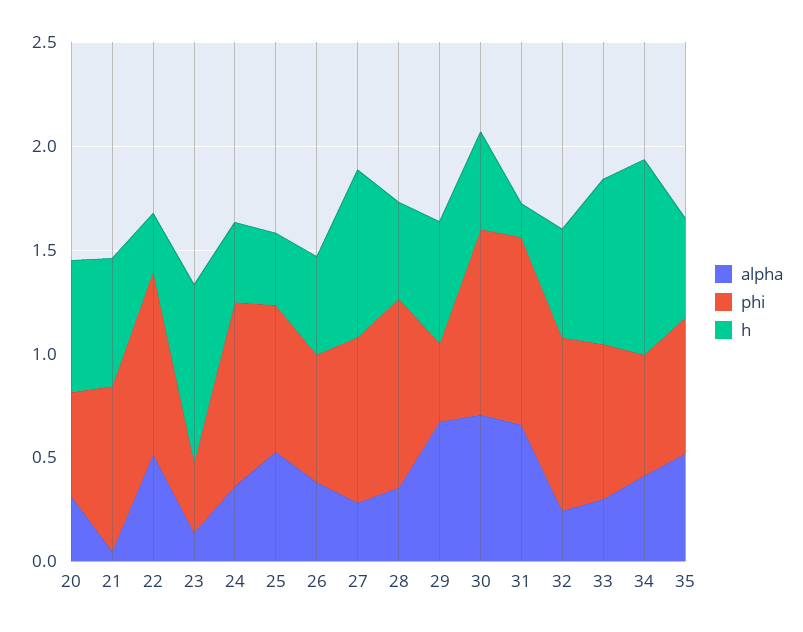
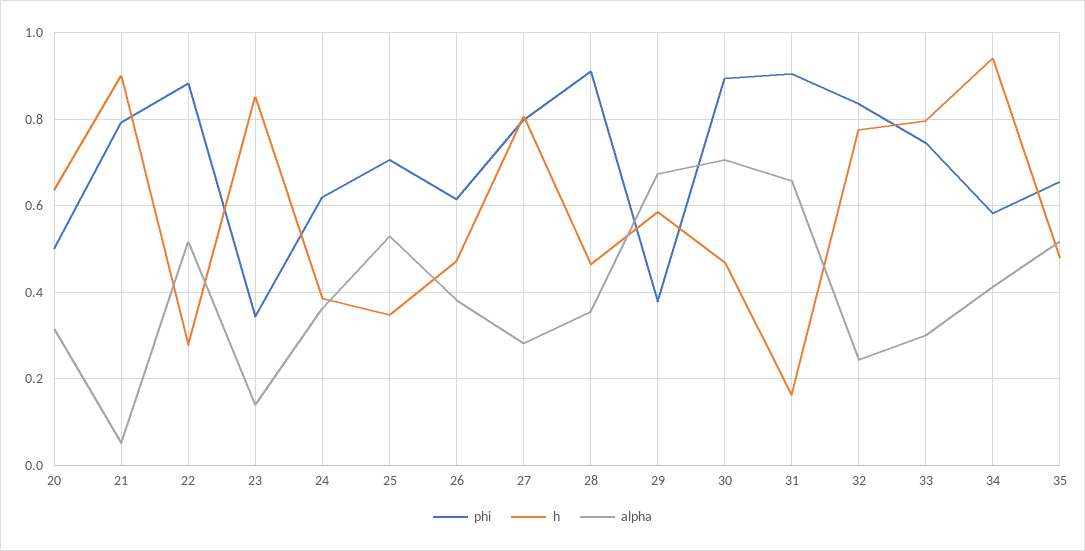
h, 21: 0.6 -> 0.9
phi, 24: 0.9 -> 0.62
h, 32: 0.5 -> 0.78

